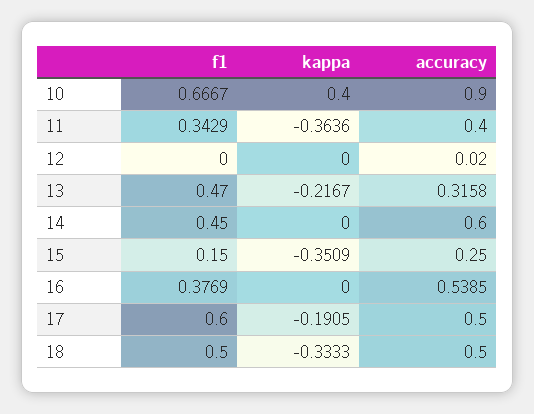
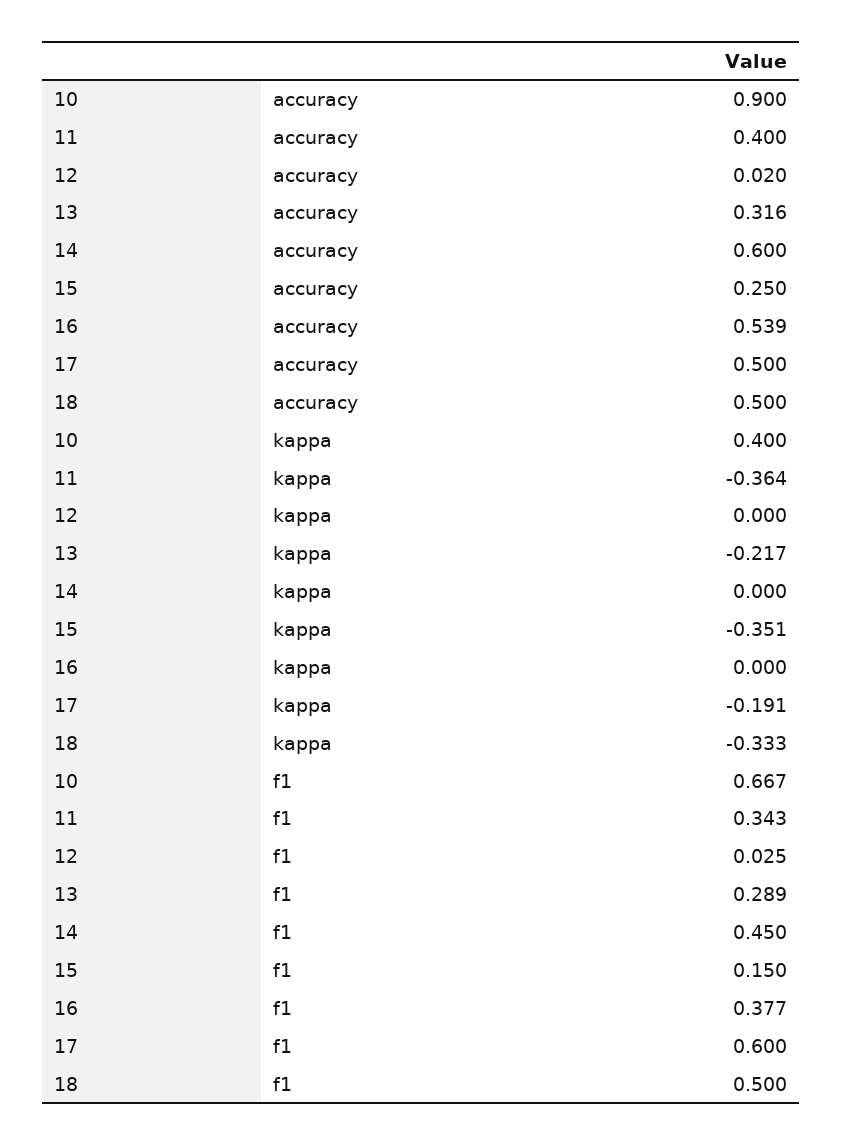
f1, 12: 0 -> 0.025
f1, 13: 0.47 -> 0.289

